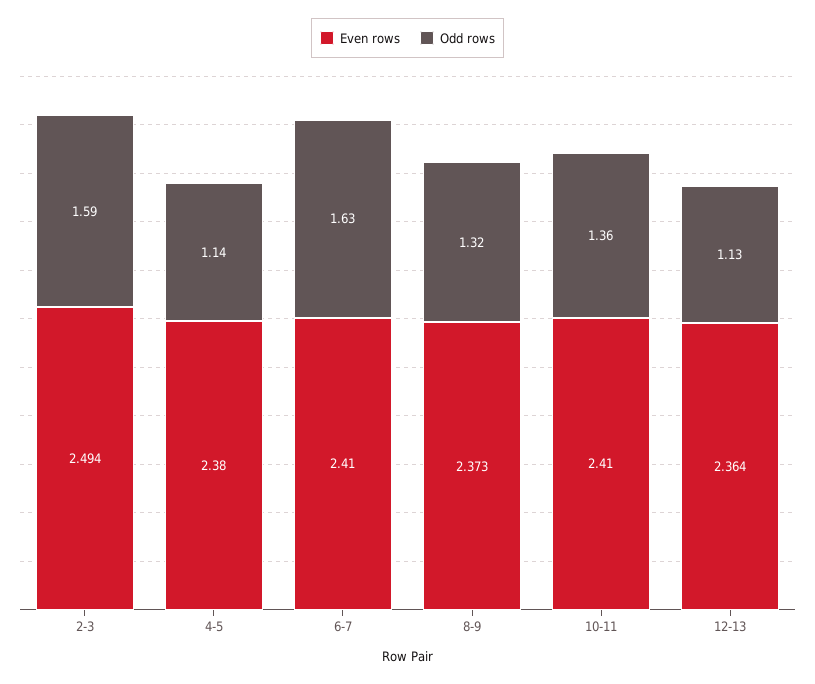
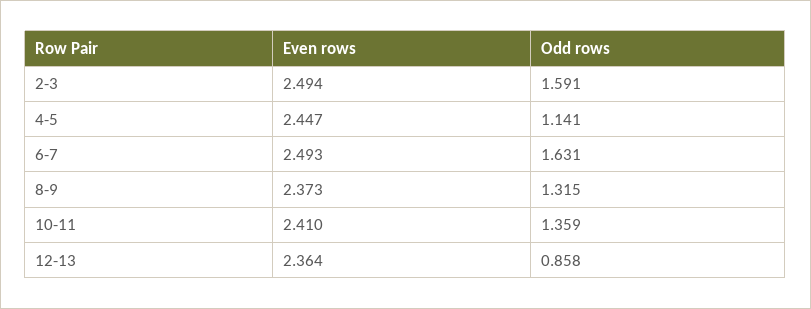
Even rows, 4-5: 2.38 -> 2.447
Even rows, 6-7: 2.41 -> 2.493
Odd rows, 12-13: 1.13 -> 0.858

